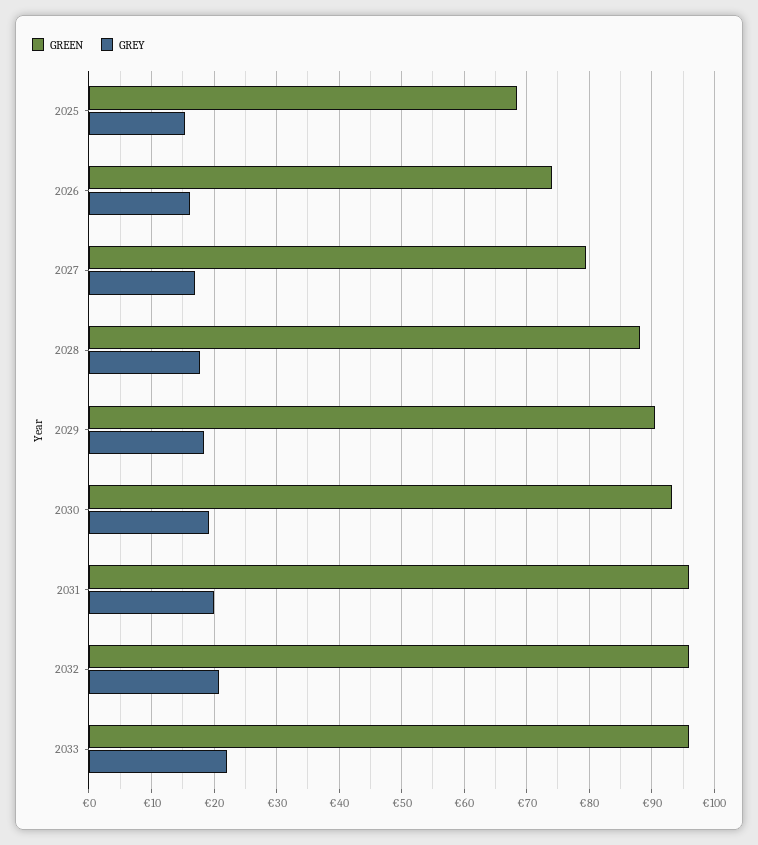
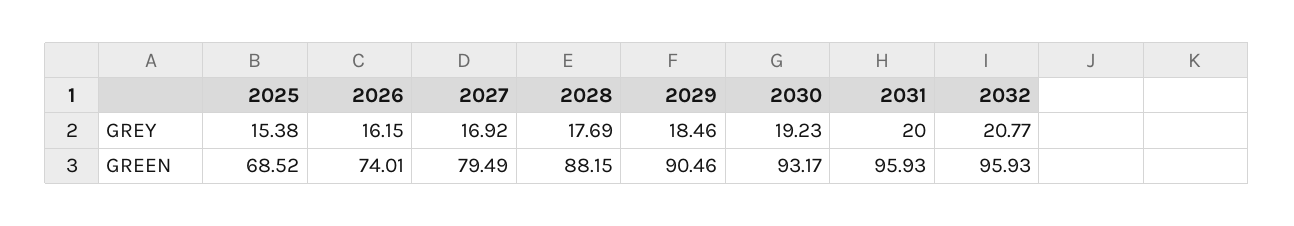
GREEN, 2033: 96 -> none
GREY, 2033: 22 -> none

